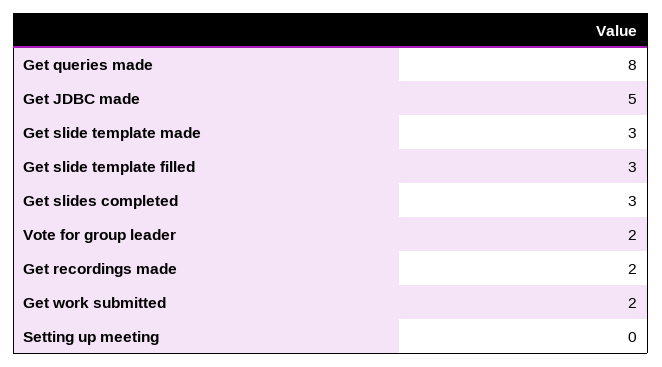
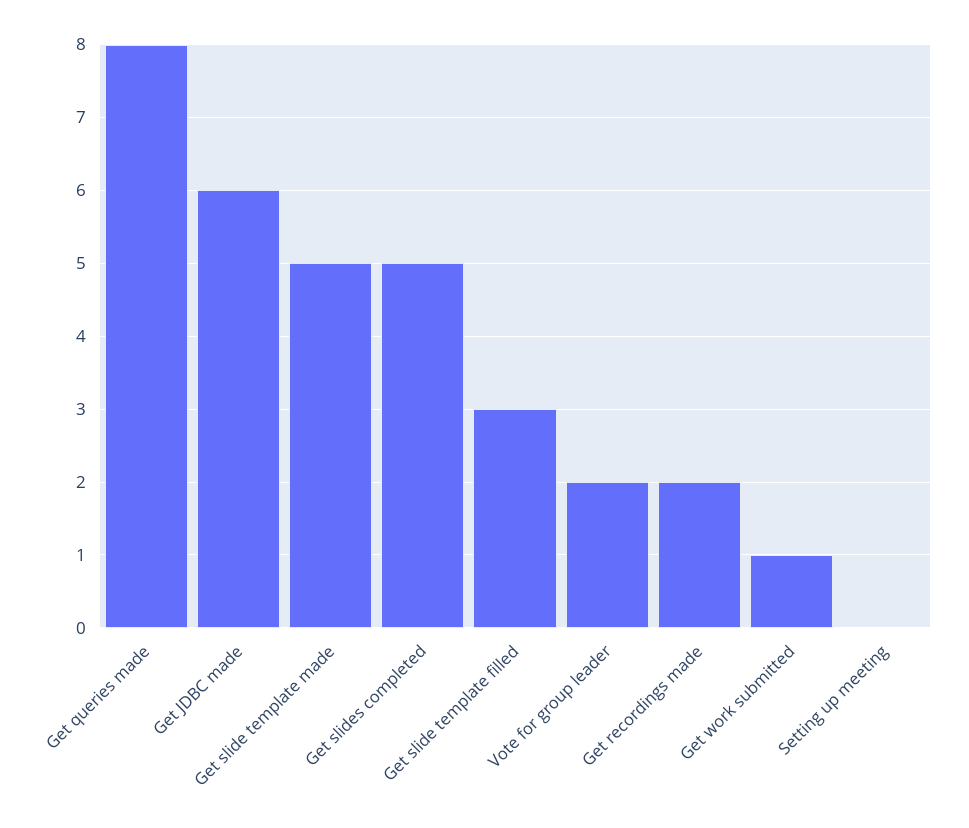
Get JDBC made: 5 -> 6
Get slide template made: 3 -> 5
Get slides completed: 3 -> 5
Get work submitted: 2 -> 1

